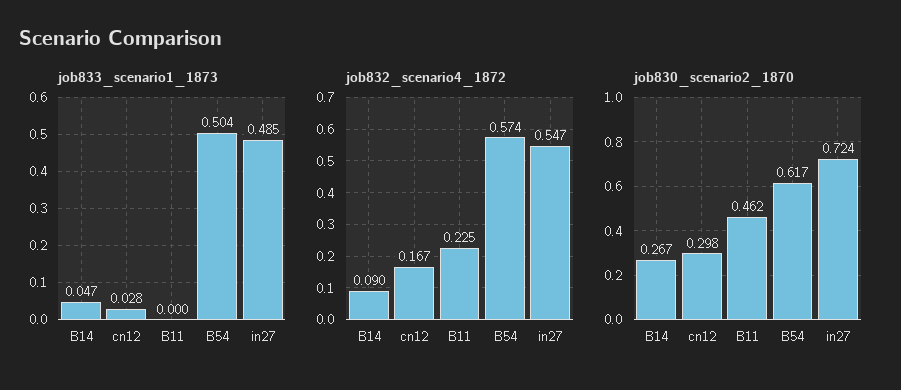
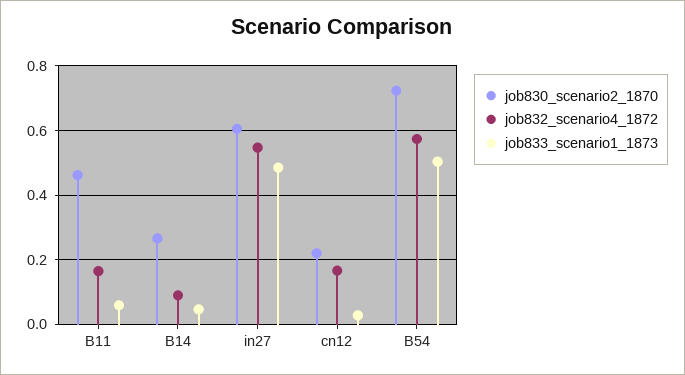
job833_scenario1_1873, B11: 0 -> 0.06
job832_scenario4_1872, B11: 0.225 -> 0.16
job830_scenario2_1870, cn12: 0.298 -> 0.22
job830_scenario2_1870, B54: 0.617 -> 0.72
job830_scenario2_1870, in27: 0.724 -> 0.6

